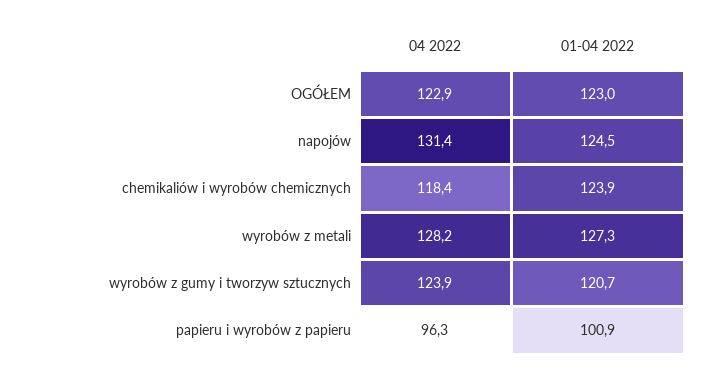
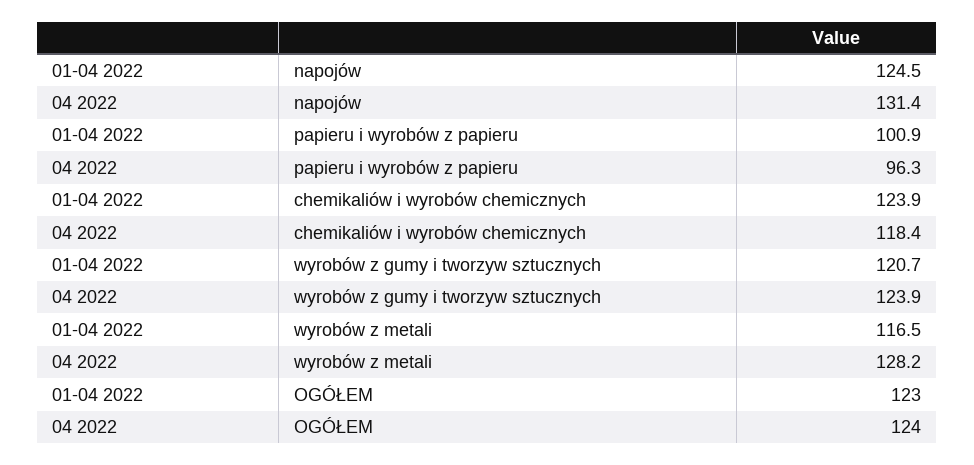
04 2022, OGÓŁEM: 122.9 -> 124
01-04 2022, wyrobów z metali: 127.3 -> 116.5

